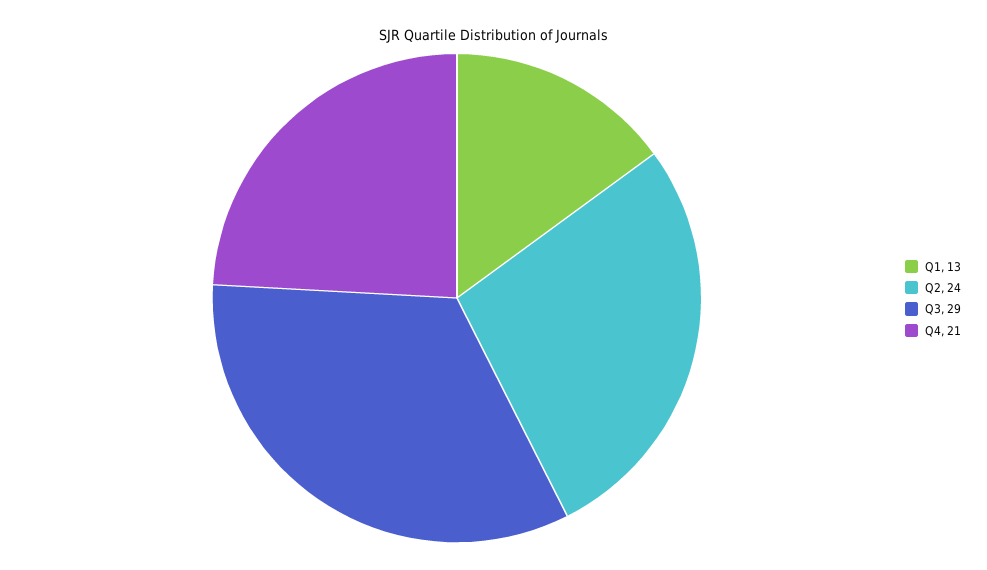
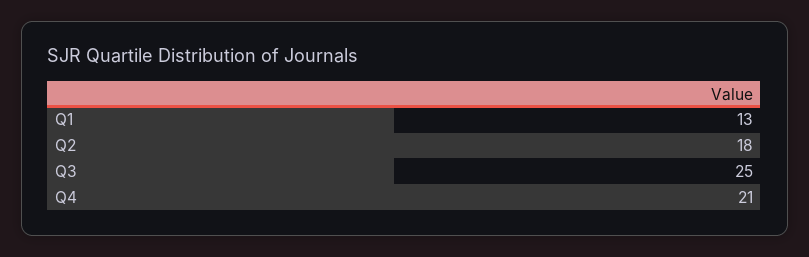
Q2: 24 -> 18
Q3: 29 -> 25

